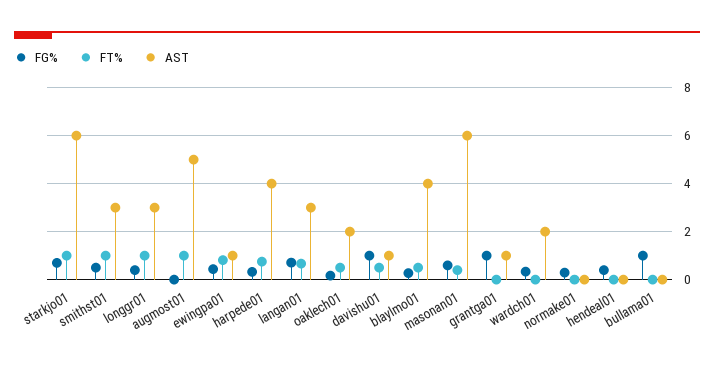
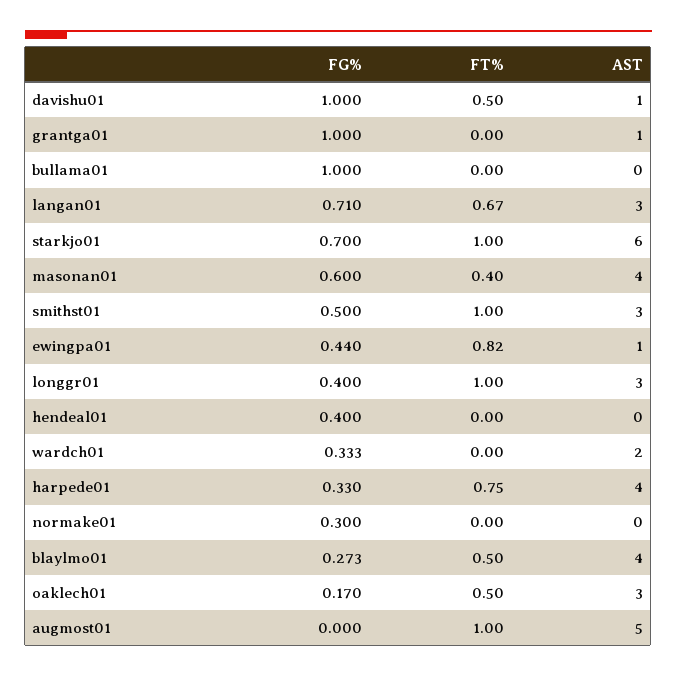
AST, oaklech01: 2 -> 3
AST, masonan01: 6 -> 4

